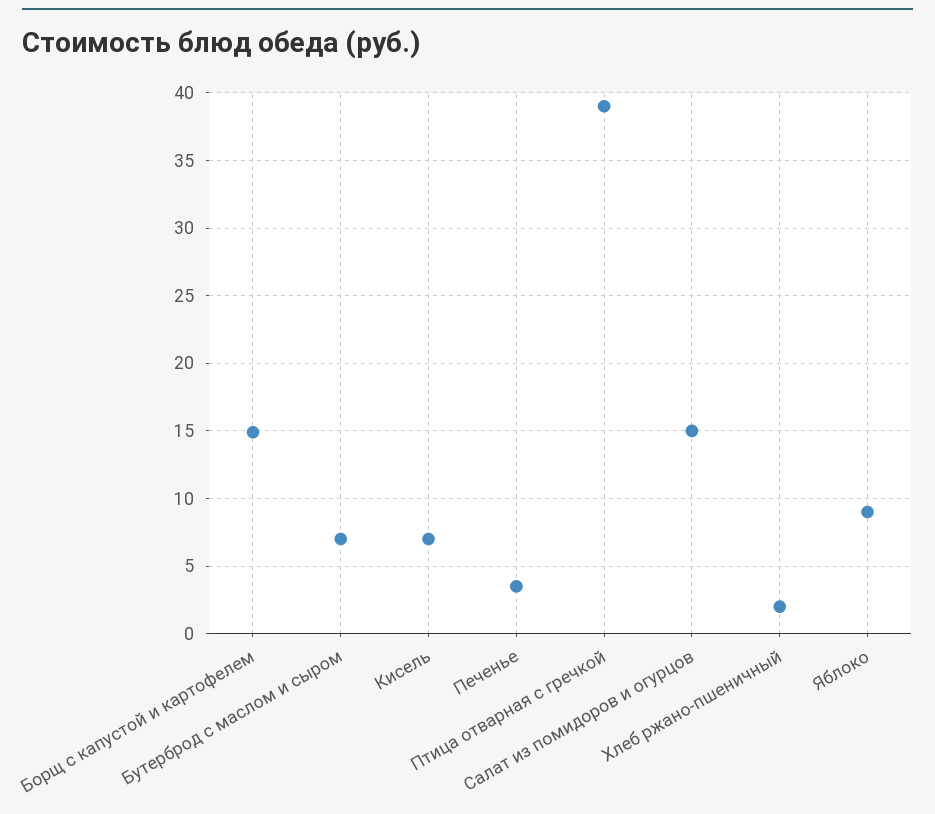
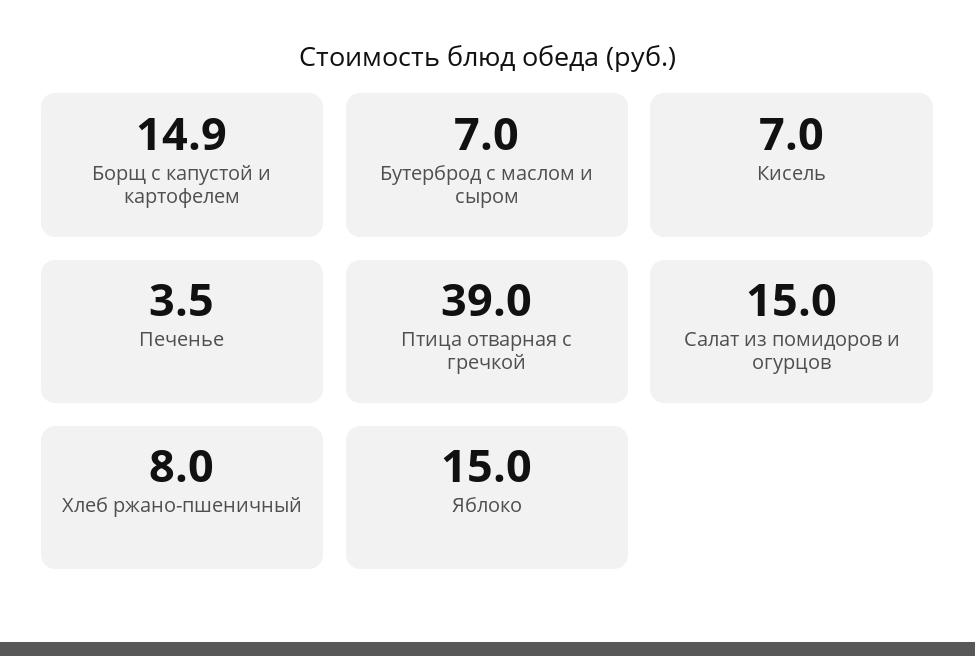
Хлеб ржано-пшеничный: 2 -> 8
Яблоко: 9 -> 15

